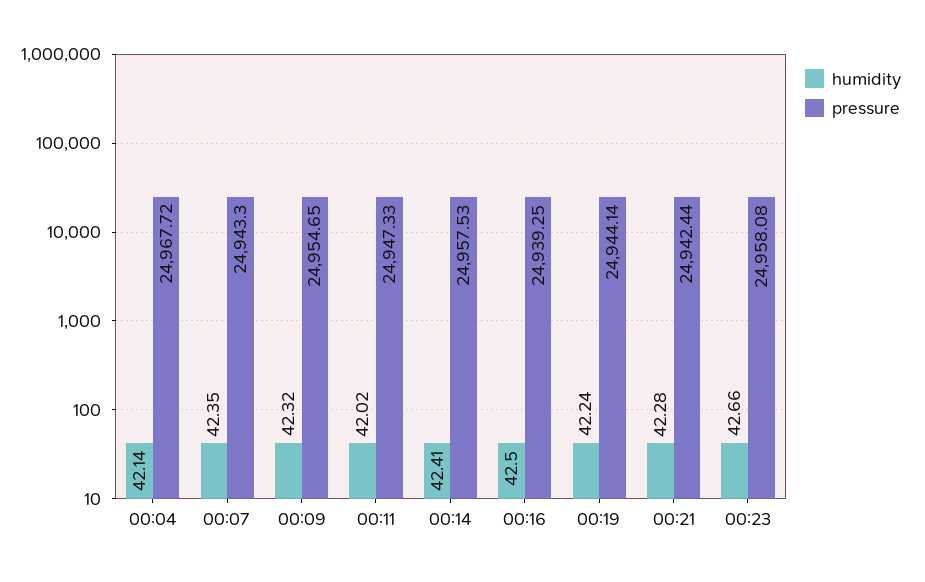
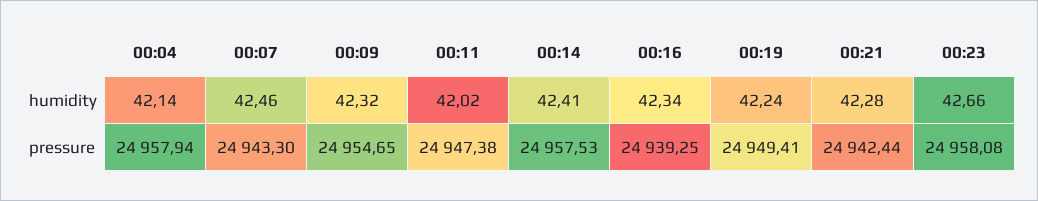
pressure, 00:04: 24967.72 -> 24957.94
humidity, 00:07: 42.35 -> 42.46
pressure, 00:11: 24947.33 -> 24947.38
humidity, 00:16: 42.5 -> 42.34
pressure, 00:19: 24944.14 -> 24949.41

